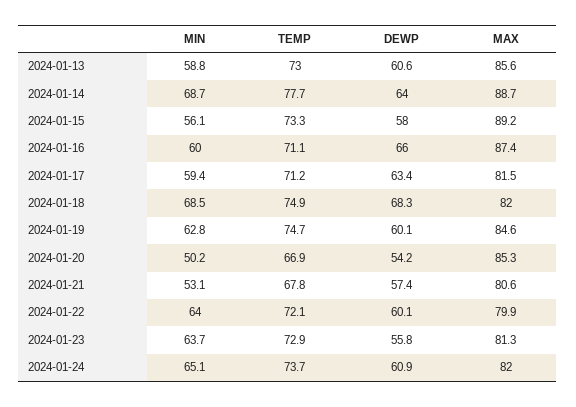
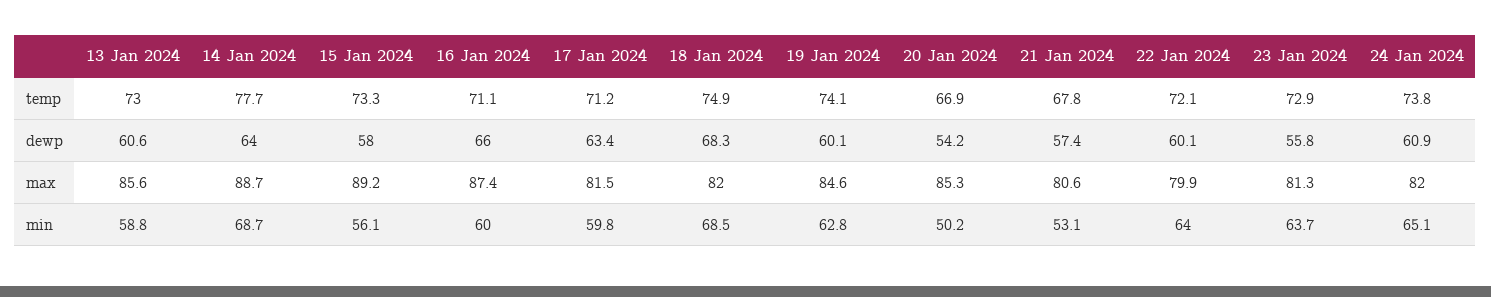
MIN, 2024-01-17: 59.4 -> 59.8
TEMP, 2024-01-19: 74.7 -> 74.1
TEMP, 2024-01-24: 73.7 -> 73.8

